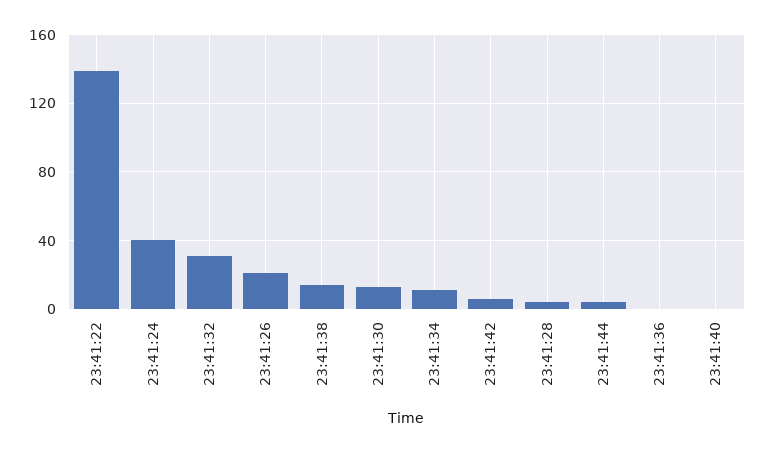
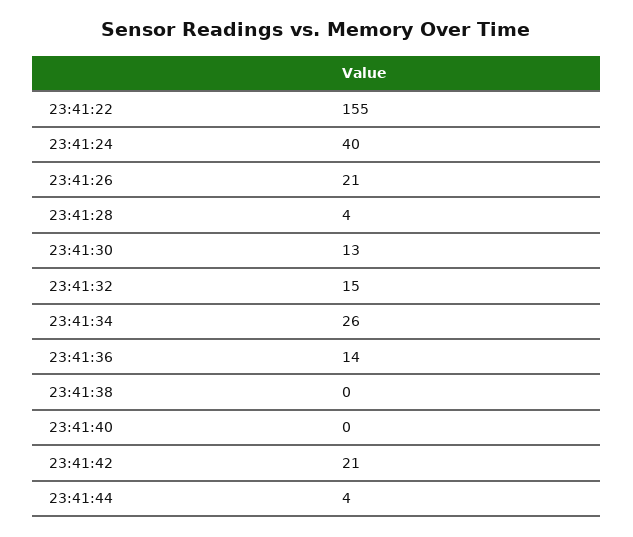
23:41:22: 140 -> 155
23:41:32: 30 -> 15
23:41:38: 15 -> 0
23:41:34: 10 -> 26
23:41:42: 5 -> 21
23:41:36: 0 -> 14

